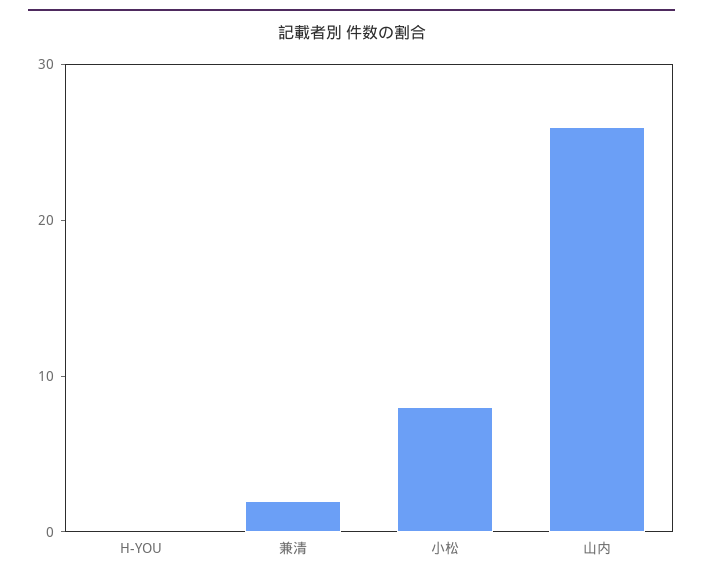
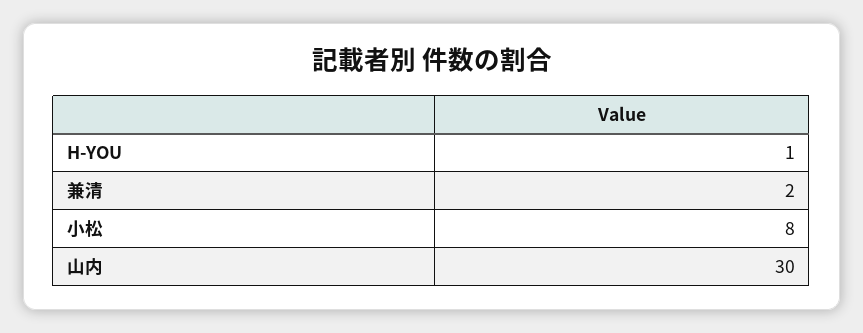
H-YOU: 0 -> 1
山内: 26 -> 30

